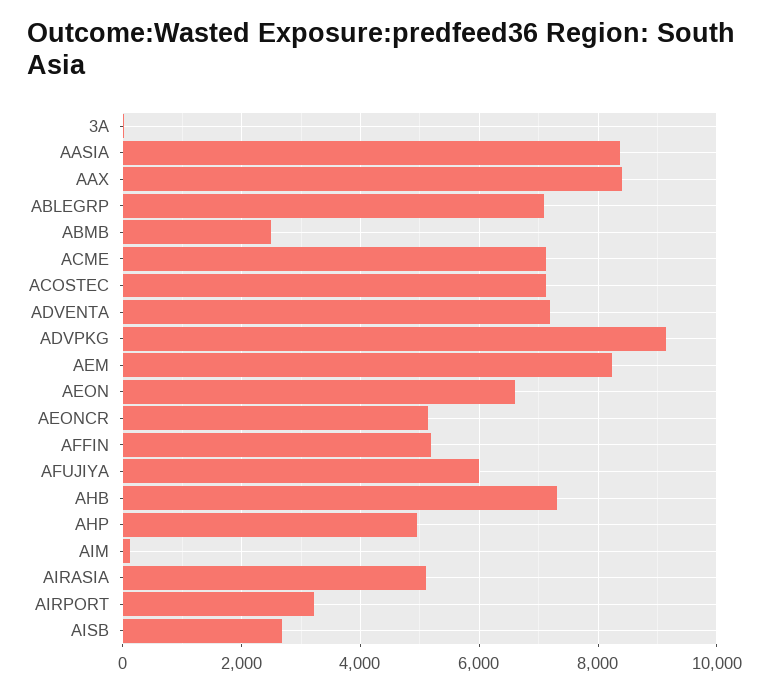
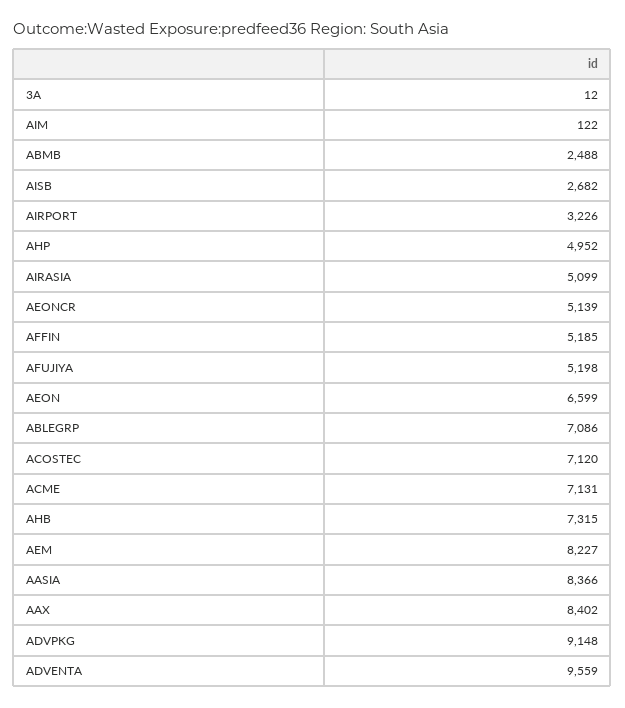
ADVENTA: 7200 -> 9559
AFUJIYA: 6000 -> 5198

